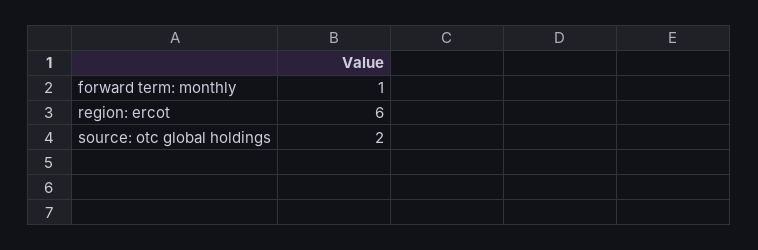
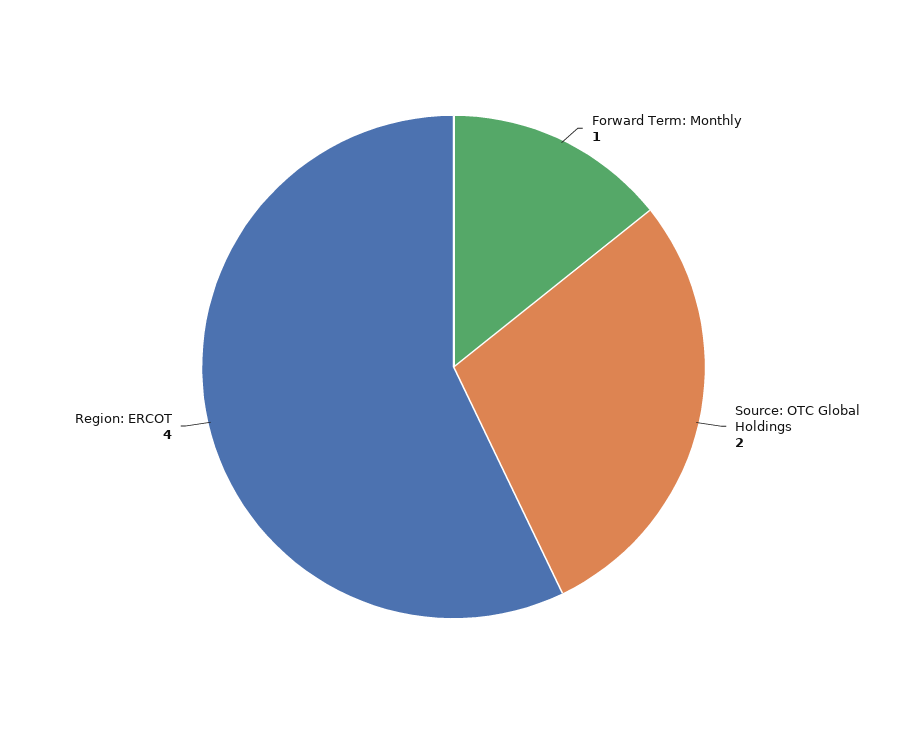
region: ercot: 6 -> 4

